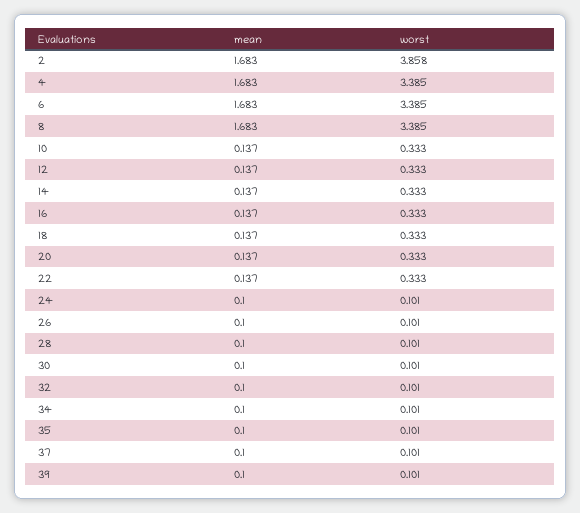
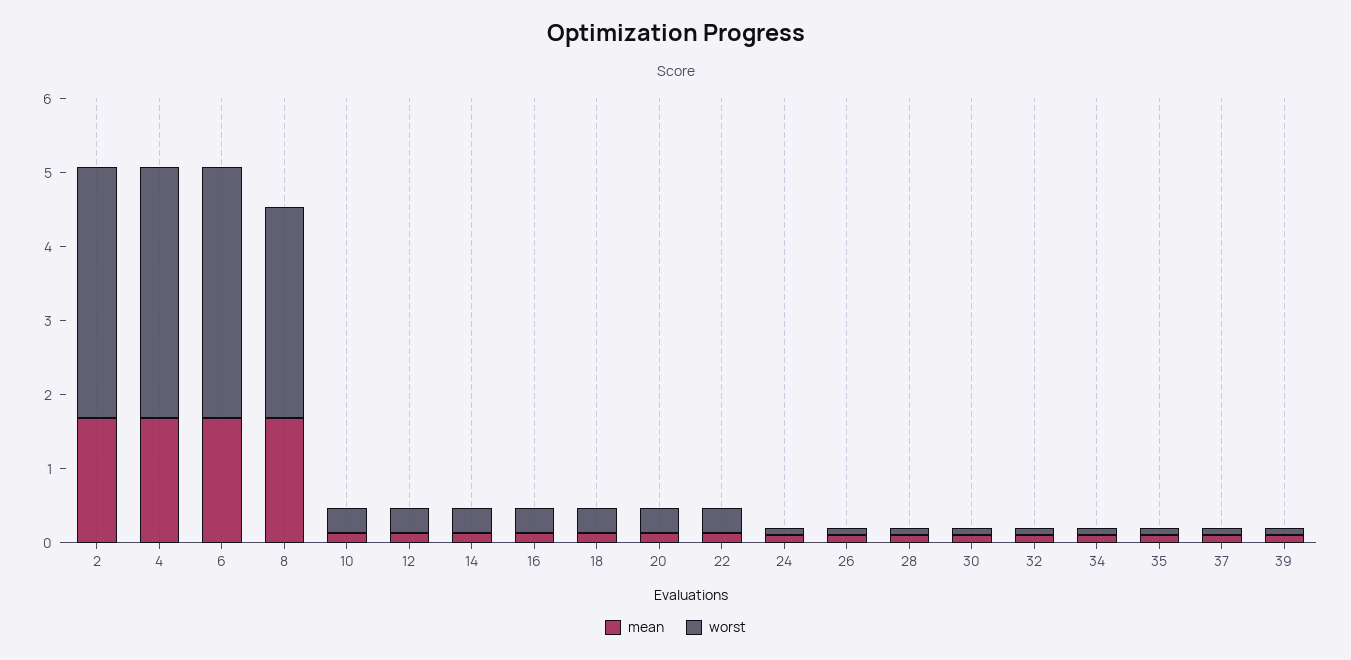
worst, 2: 3.858 -> 3.4
worst, 8: 3.385 -> 2.8

